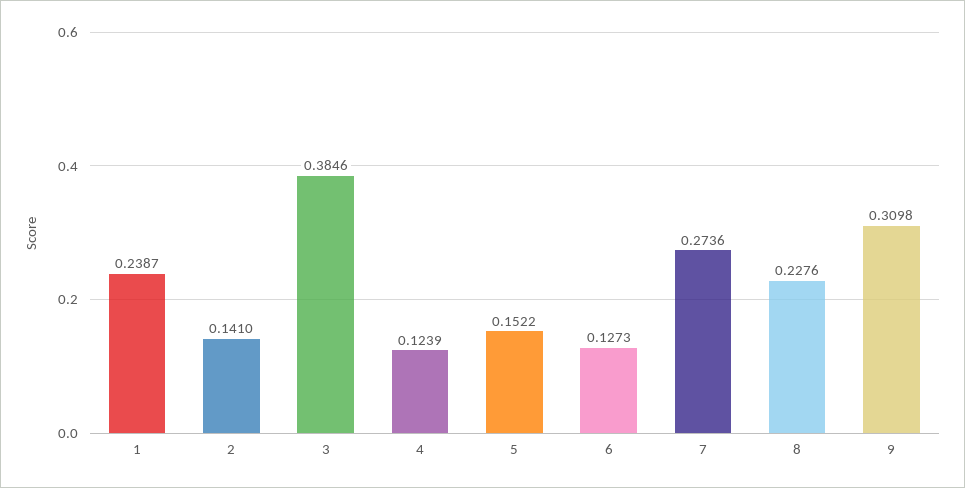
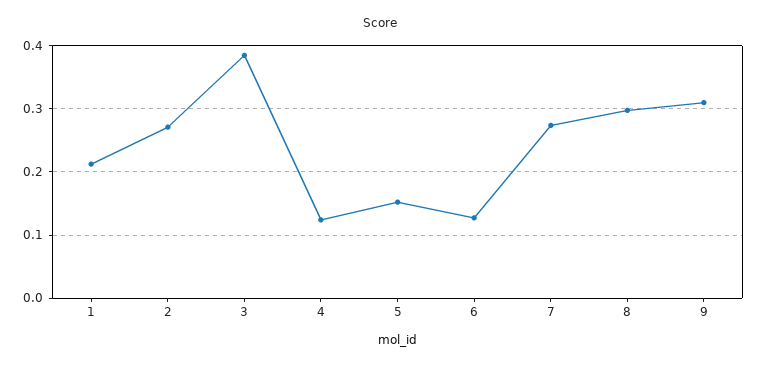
1: 0.2387 -> 0.21
2: 0.141 -> 0.27
8: 0.2276 -> 0.3

